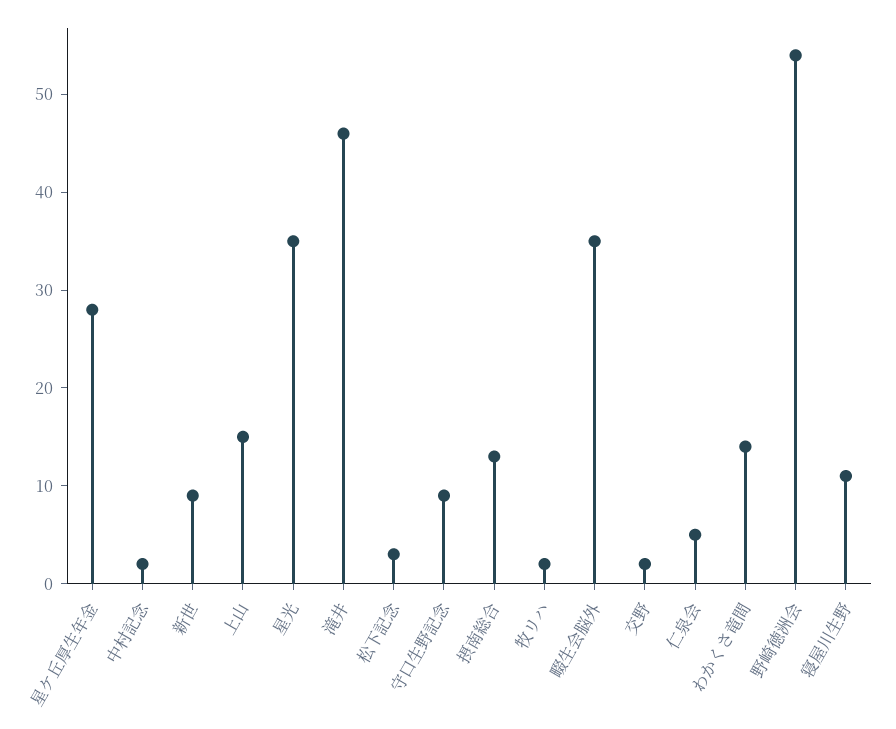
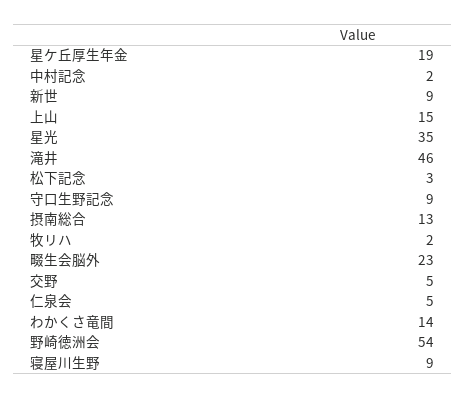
星ケ丘厚生年金: 28 -> 19
畷生会脳外: 35 -> 23
交野: 2 -> 5
寝屋川生野: 11 -> 9

